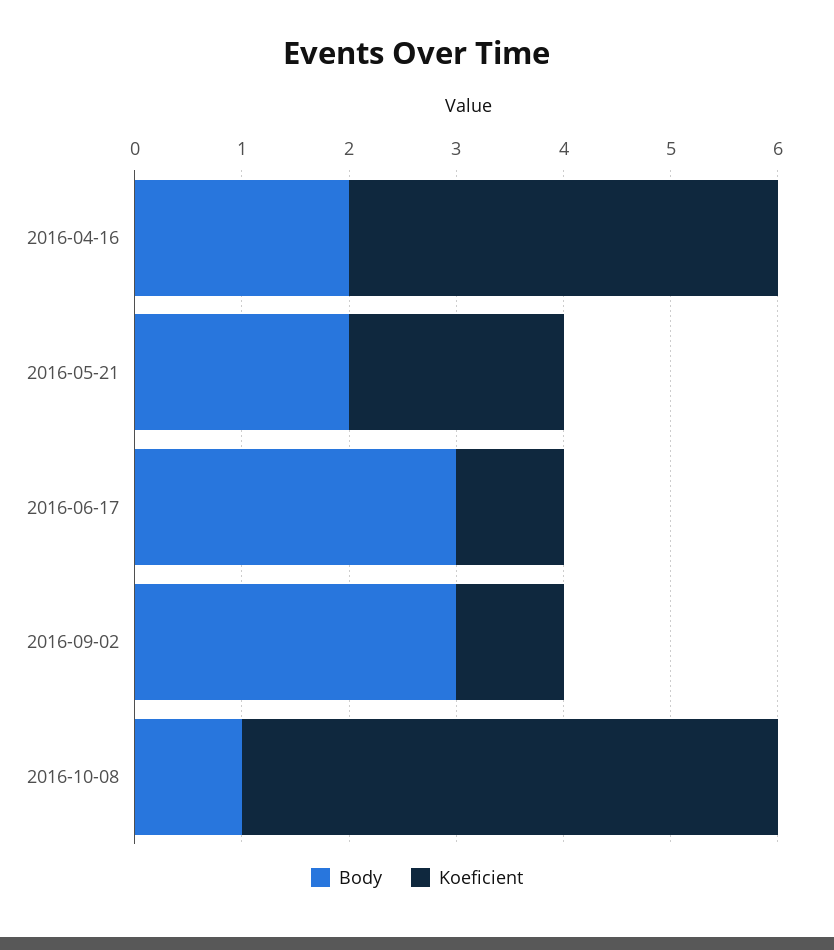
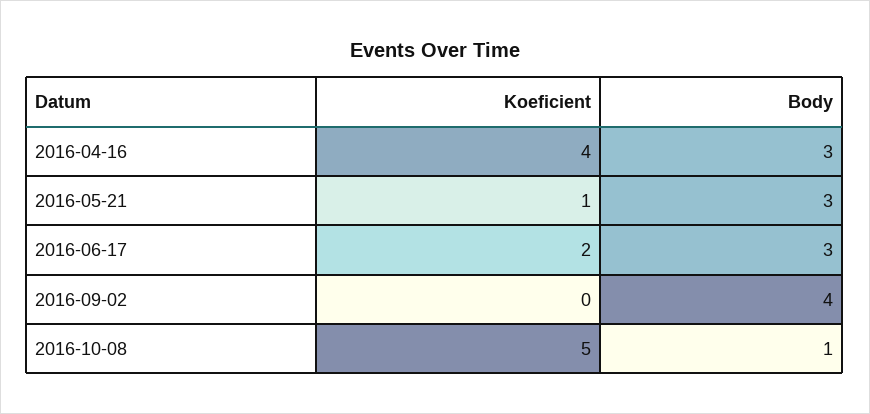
Body, 2016-04-16: 2 -> 3
Body, 2016-05-21: 2 -> 3
Koeficient, 2016-05-21: 2 -> 1
Koeficient, 2016-06-17: 1 -> 2
Body, 2016-09-02: 3 -> 4
Koeficient, 2016-09-02: 1 -> 0

